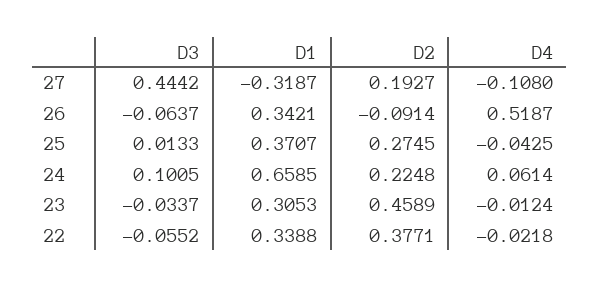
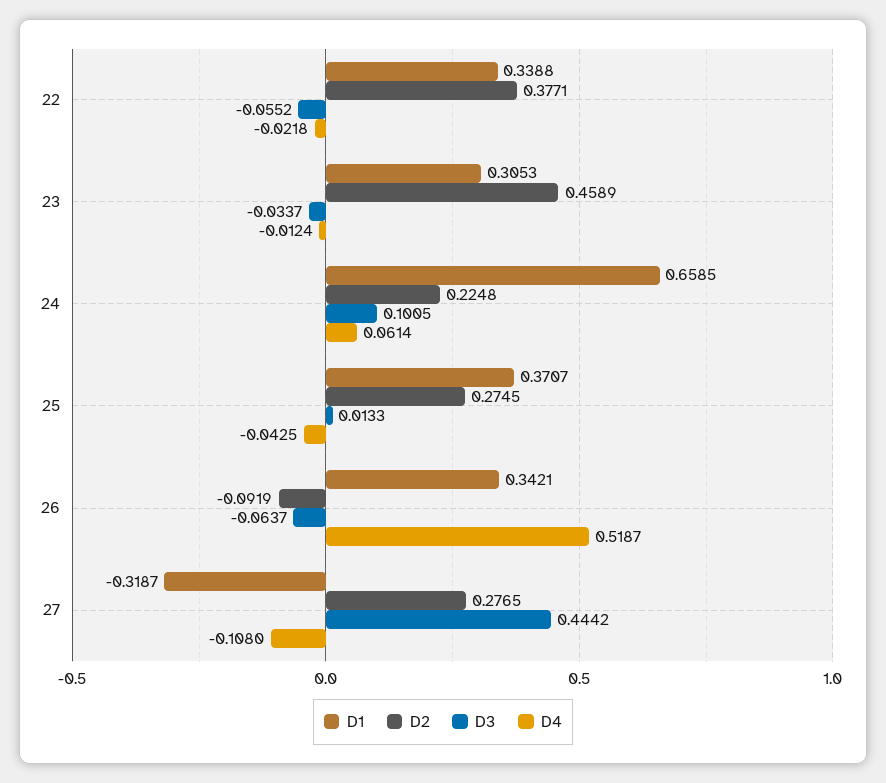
D2, 27: 0.1927 -> 0.2765
D2, 26: -0.0914 -> -0.0919

